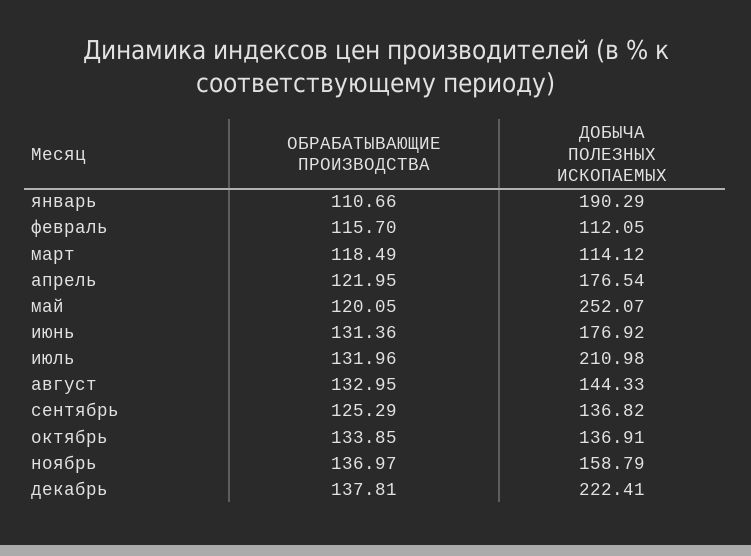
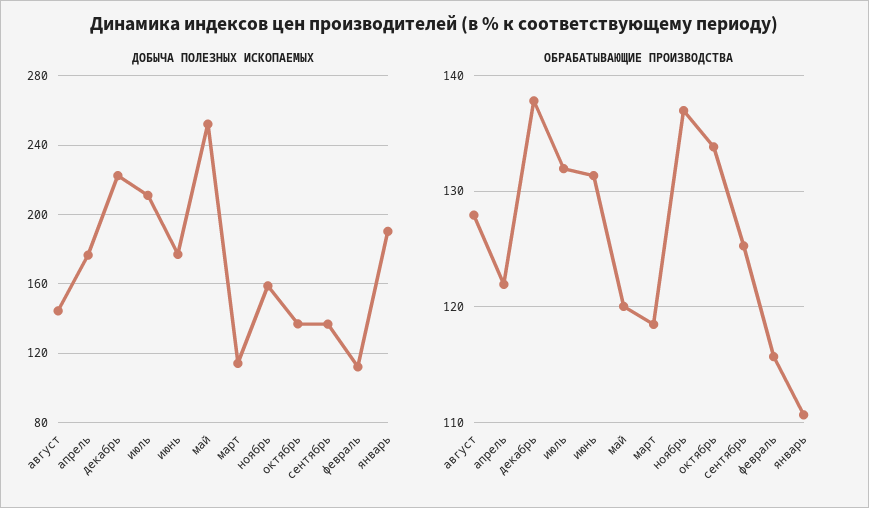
ОБРАБАТЫВАЮЩИЕ ПРОИЗВОДСТВА, август: 132.95 -> 128

